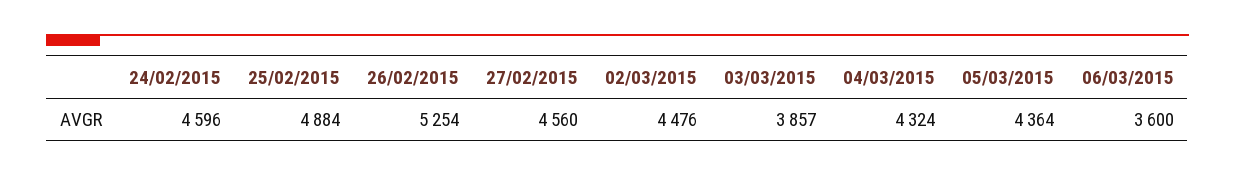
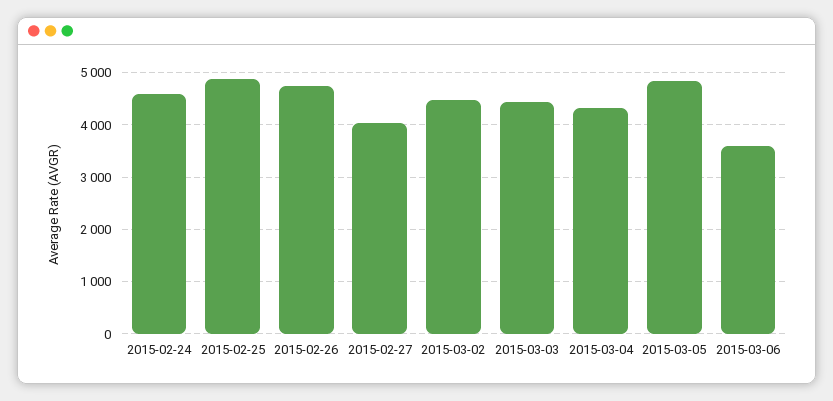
26/02/2015: 5254 -> 4800
27/02/2015: 4560 -> 4000
03/03/2015: 3857 -> 4400
05/03/2015: 4364 -> 4800

